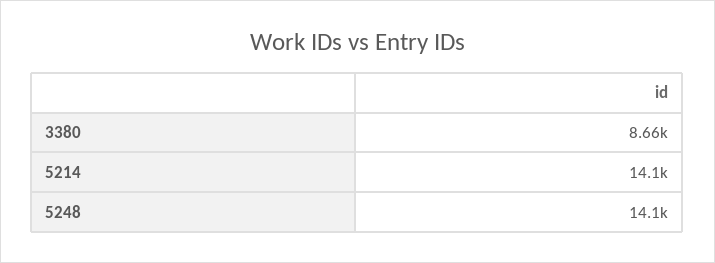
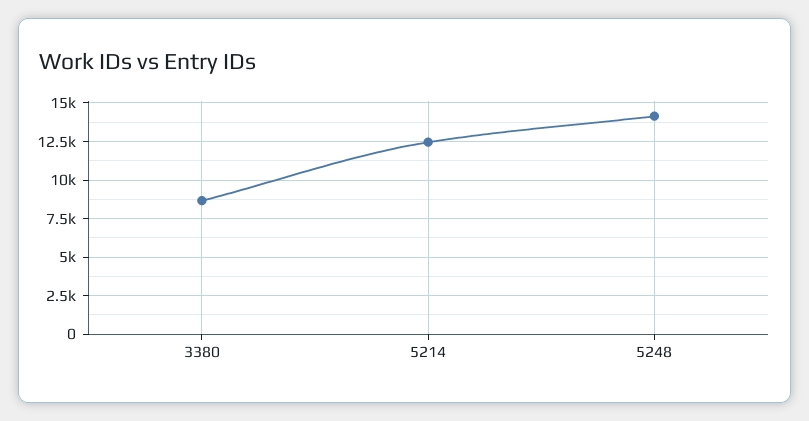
5214: 14100 -> 12500

